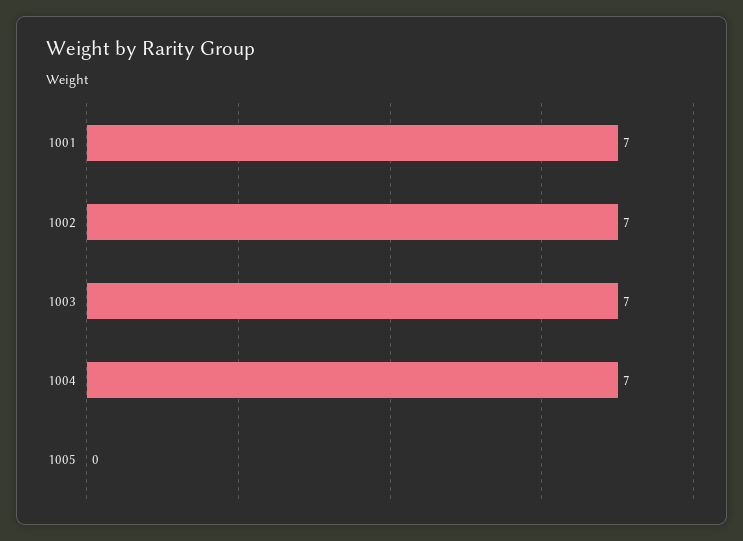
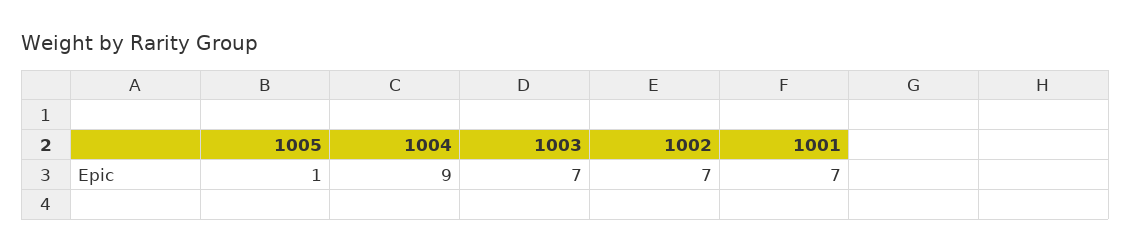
1004: 7 -> 9
1005: 0 -> 1

